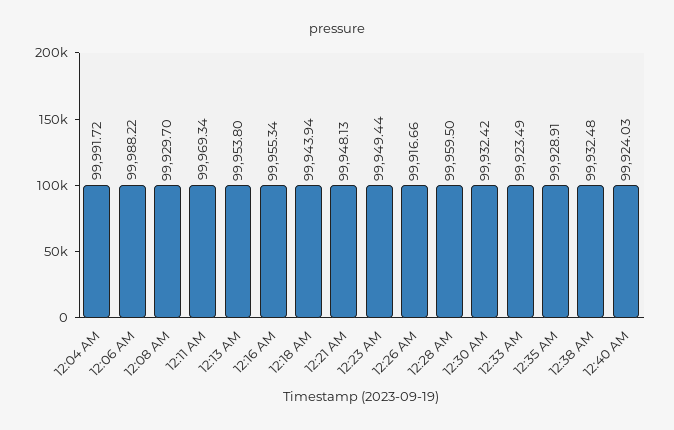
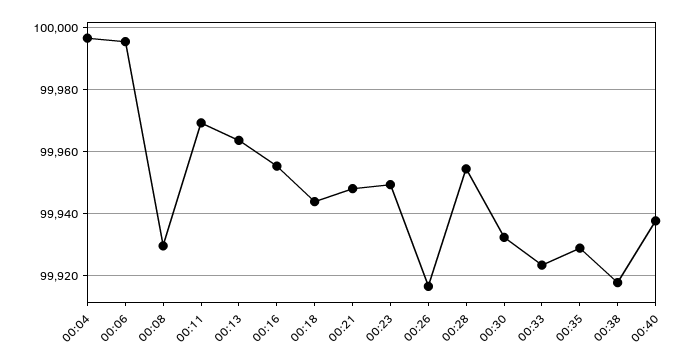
12:04 AM: 99991.72 -> 99996
12:06 AM: 99988.22 -> 99996
12:13 AM: 99953.8 -> 99964
12:28 AM: 99959.5 -> 99954
12:38 AM: 99932.48 -> 99918
12:40 AM: 99924.03 -> 99938

